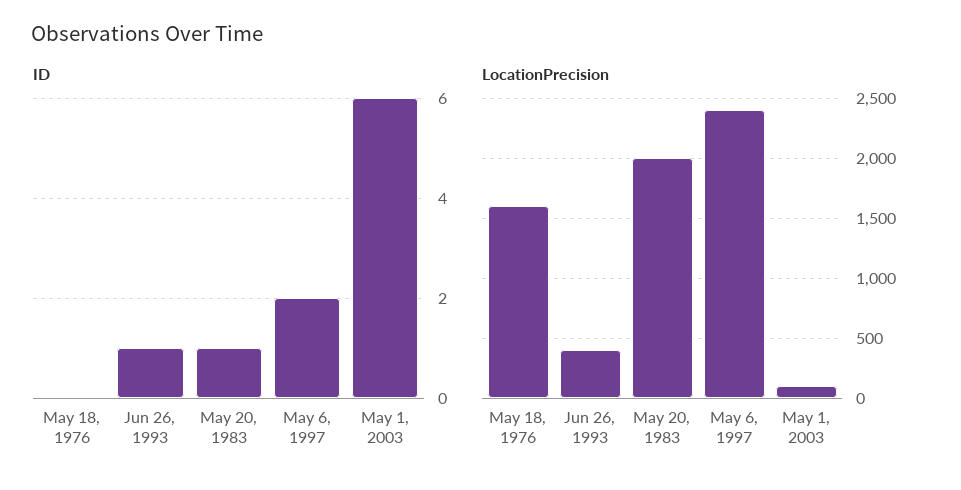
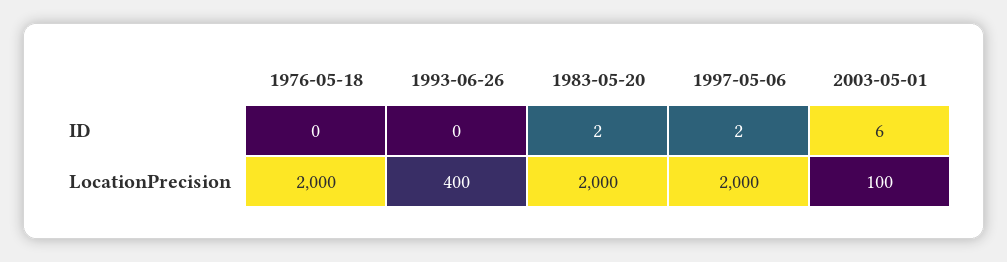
ID, Jun 26, 1993: 1 -> 0
ID, May 20, 1983: 1 -> 2
LocationPrecision, May 18, 1976: 1600 -> 2000
LocationPrecision, May 6, 1997: 2400 -> 2000

